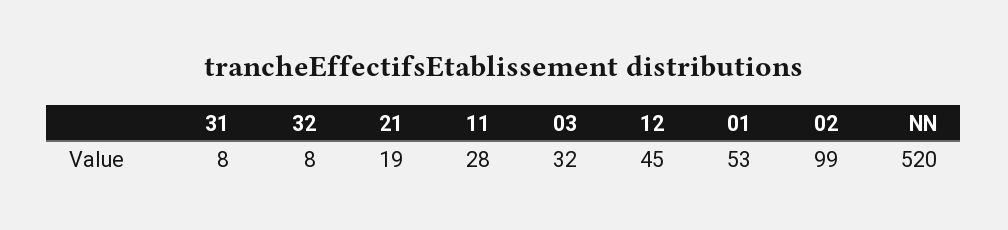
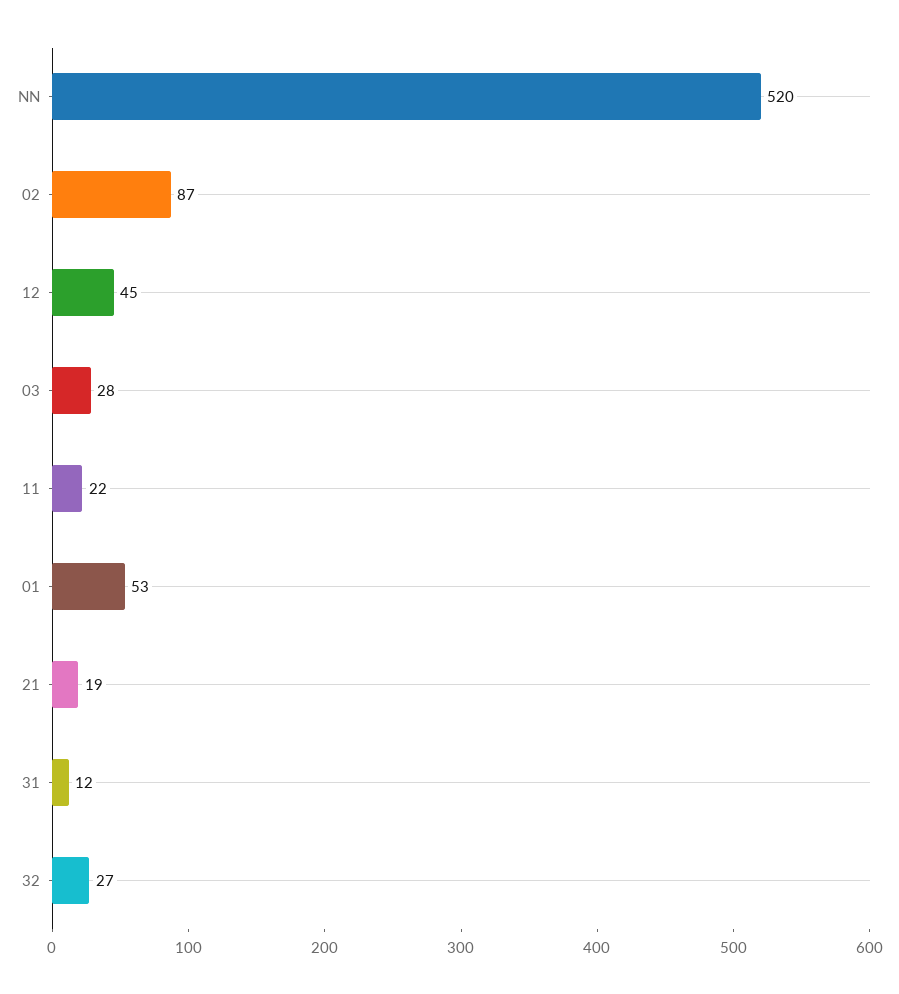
31: 8 -> 12
32: 8 -> 27
11: 28 -> 22
03: 32 -> 28
02: 99 -> 87

